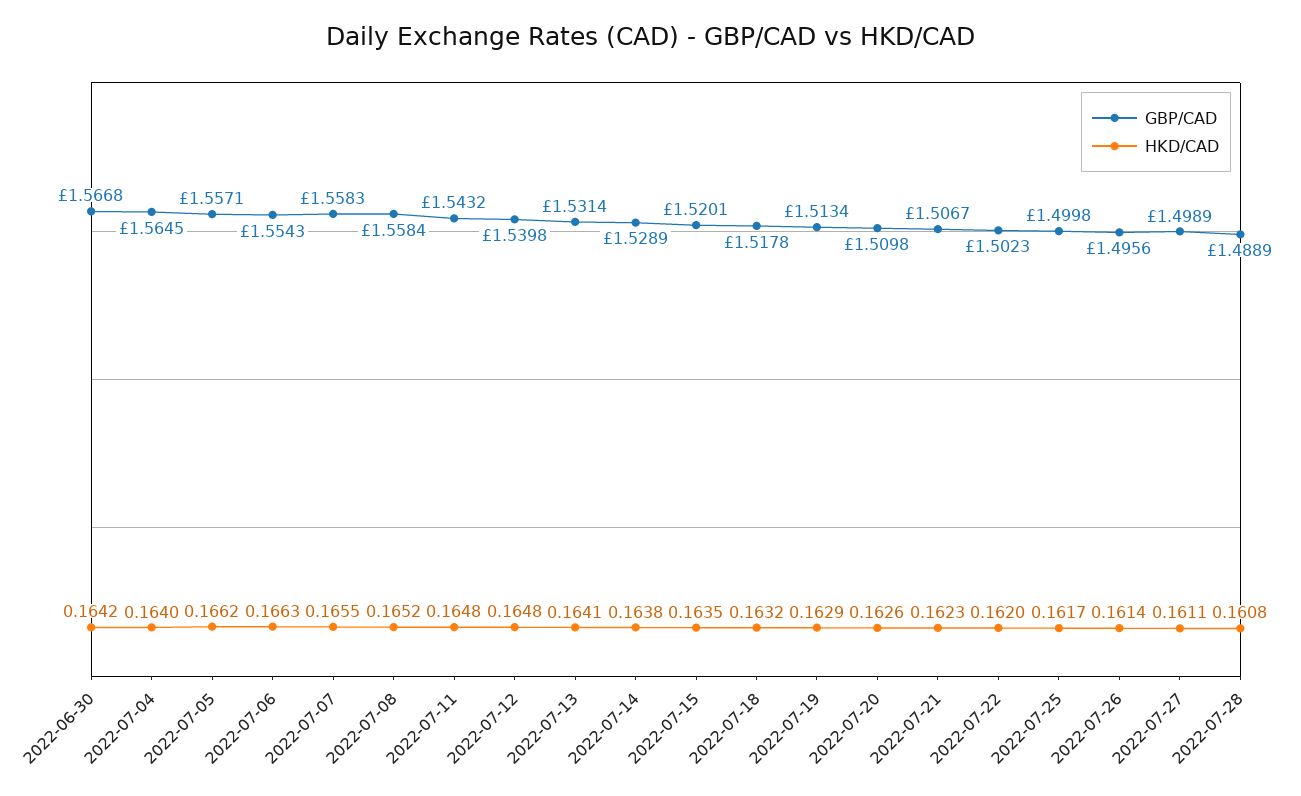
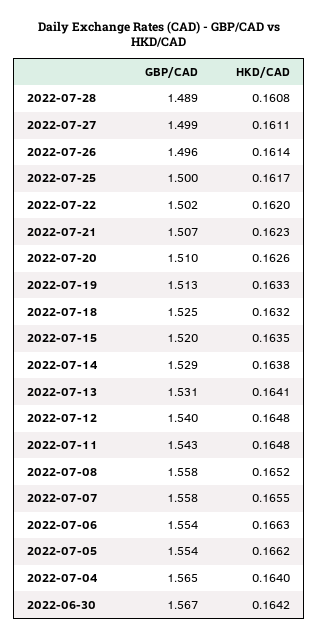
GBP/CAD, 2022-07-05: 1.5571 -> 1.554
GBP/CAD, 2022-07-18: 1.5178 -> 1.525
HKD/CAD, 2022-07-19: 0.1629 -> 0.1633

